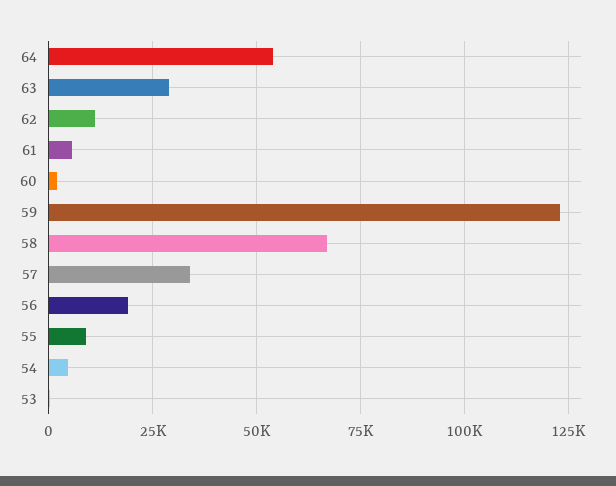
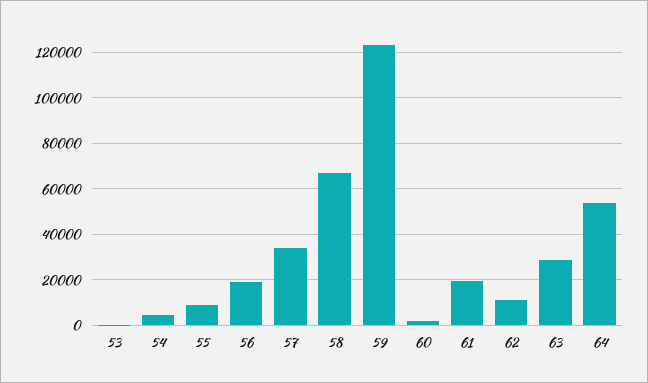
61: 5000 -> 20000

